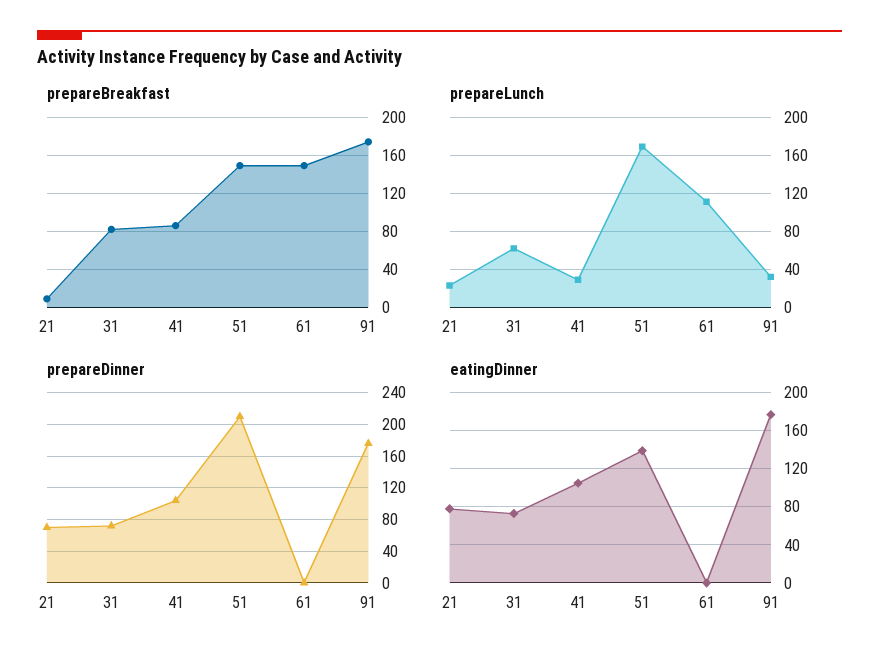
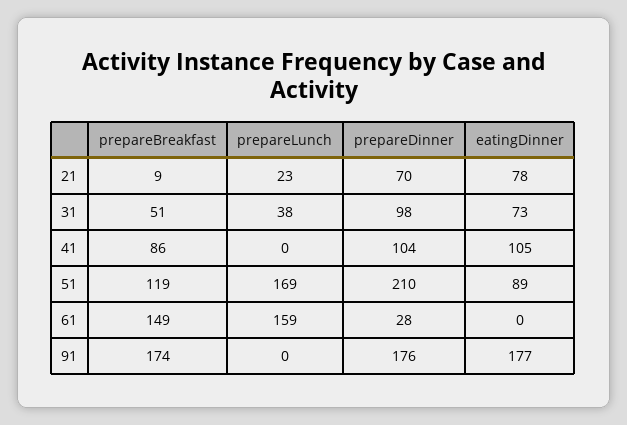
prepareBreakfast, 31: 80 -> 51
prepareBreakfast, 51: 150 -> 119
prepareLunch, 31: 60 -> 38
prepareLunch, 41: 30 -> 0
prepareLunch, 61: 110 -> 159
prepareLunch, 91: 30 -> 0
prepareDinner, 31: 70 -> 98
prepareDinner, 61: 0 -> 28
eatingDinner, 51: 140 -> 89

